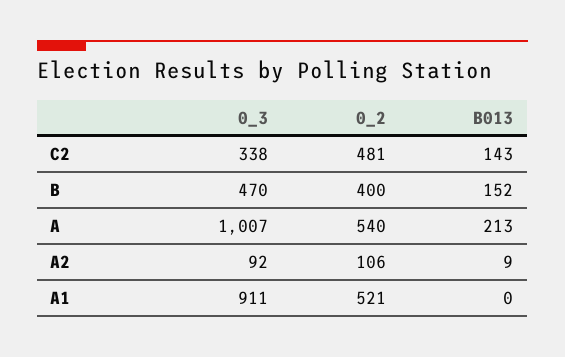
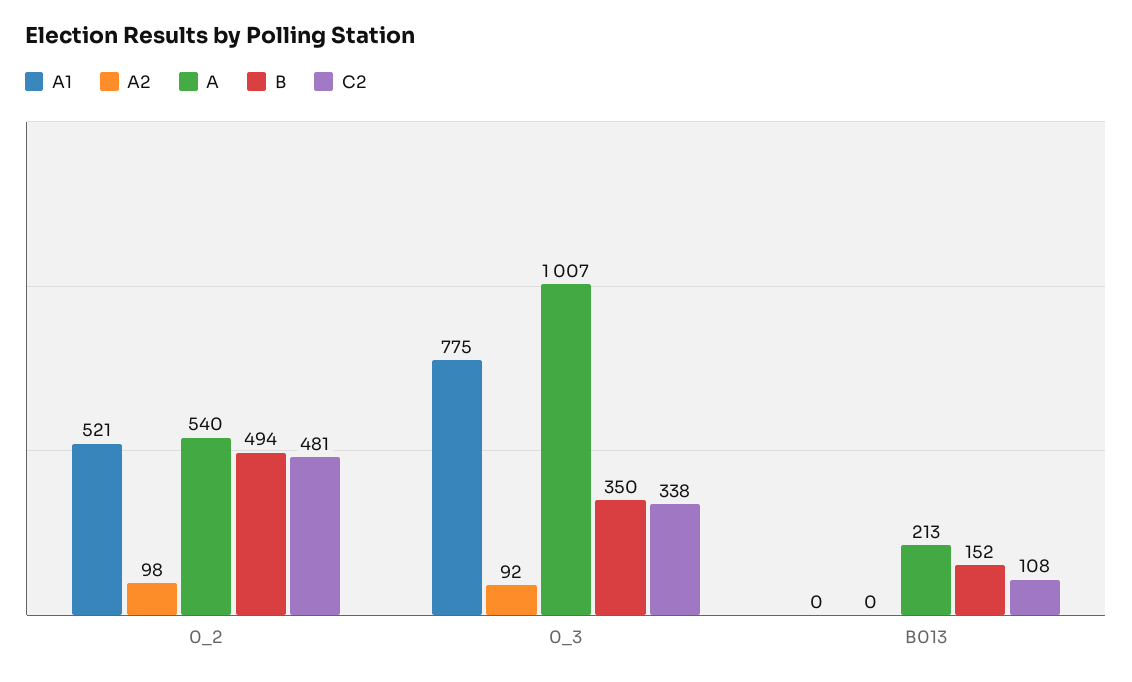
C2, B013: 143 -> 108
B, 0_3: 470 -> 350
B, 0_2: 400 -> 494
A2, 0_2: 106 -> 98
A2, B013: 9 -> 0
A1, 0_3: 911 -> 775

